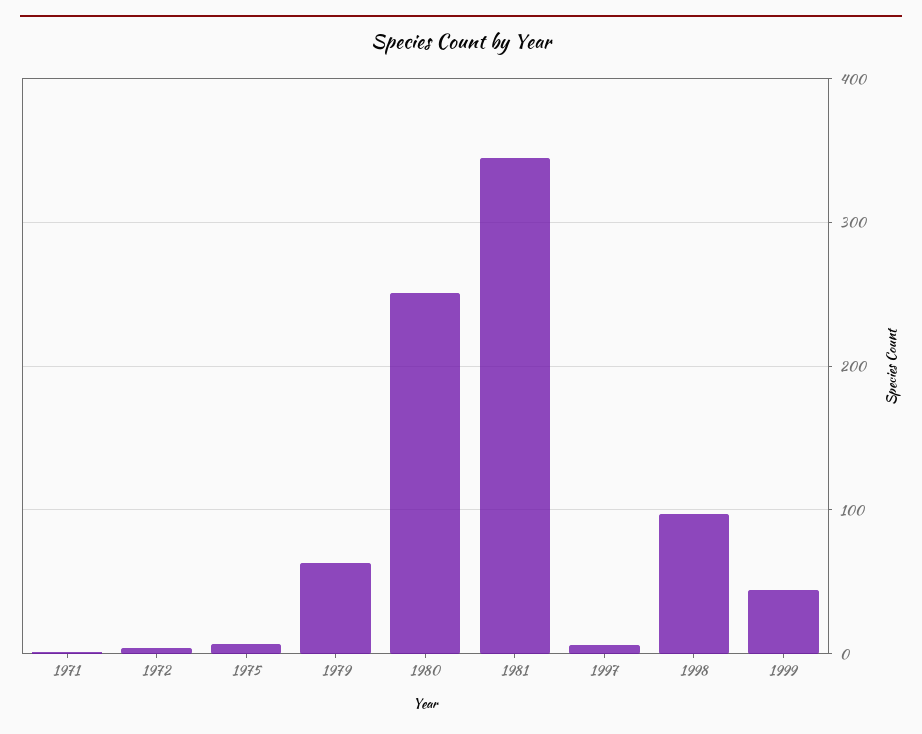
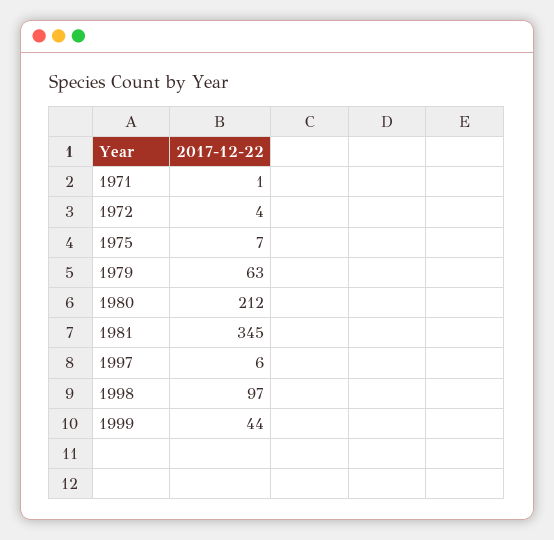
1980: 250 -> 212

